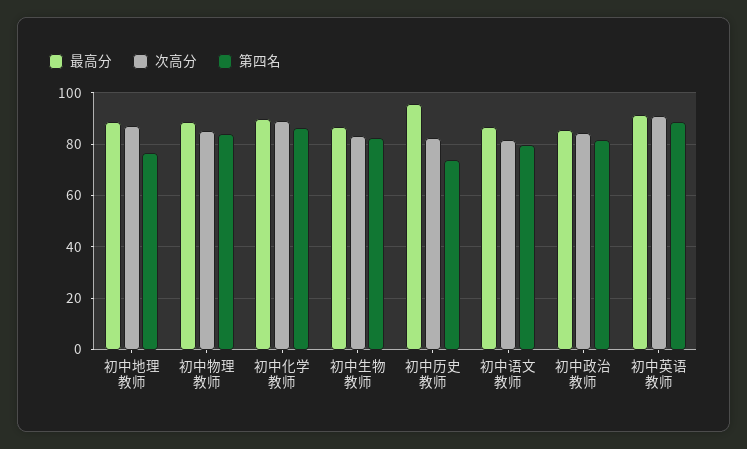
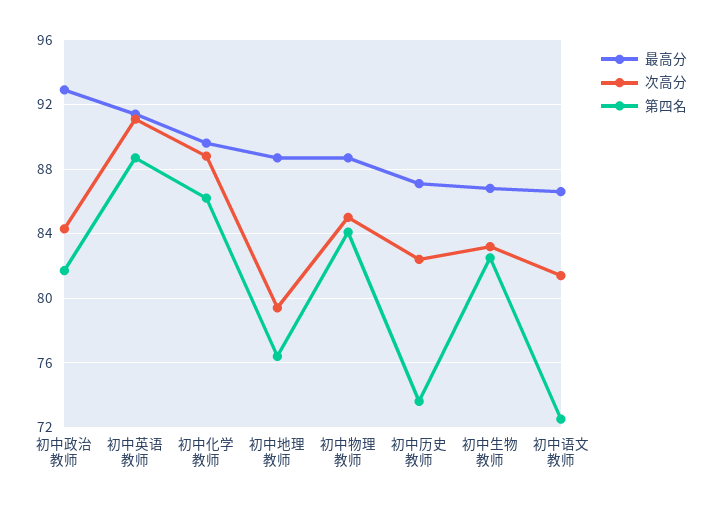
次高分, 初中地理教师: 87.5 -> 79.5
最高分, 初中历史教师: 95 -> 87
第四名, 初中语文教师: 80 -> 72.5
最高分, 初中政治教师: 85 -> 93

